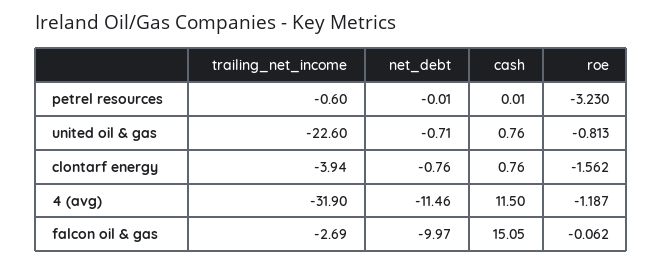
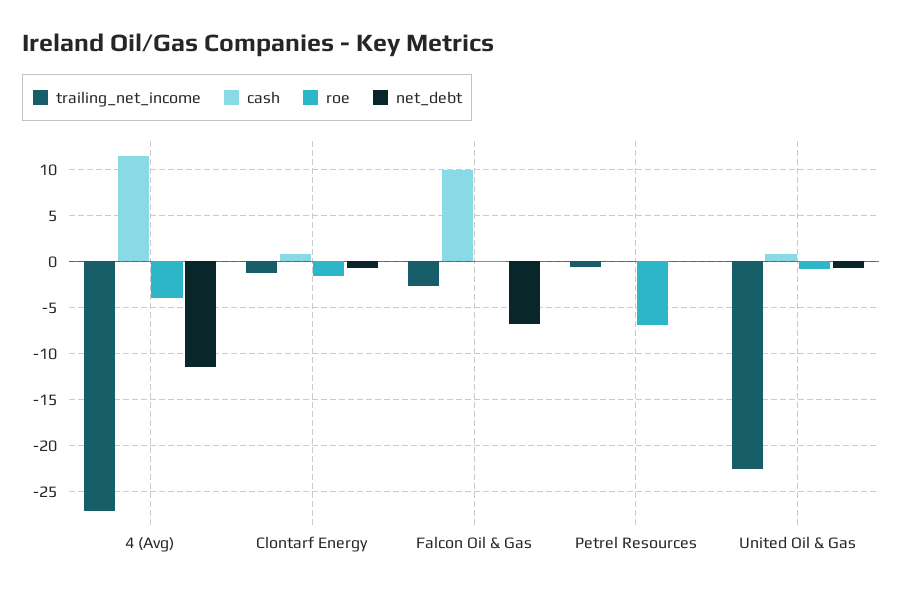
roe, petrel resources: -3.23 -> -7
trailing_net_income, clontarf energy: -3.94 -> -1
trailing_net_income, 4 (avg): -31.9 -> -27
roe, 4 (avg): -1.187 -> -4
net_debt, falcon oil & gas: -9.97 -> -7
cash, falcon oil & gas: 15.05 -> 10

